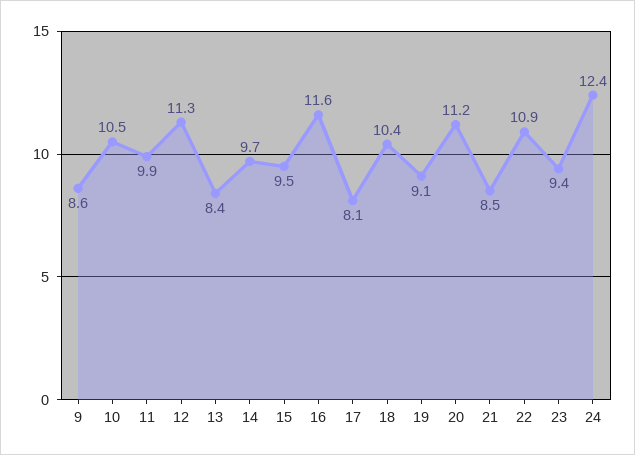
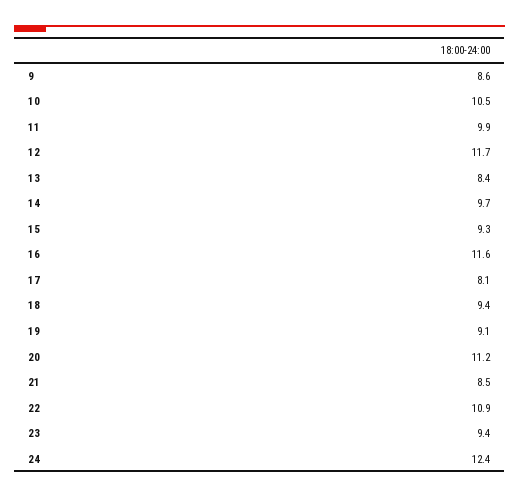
12: 11.3 -> 11.7
15: 9.5 -> 9.3
18: 10.4 -> 9.4

